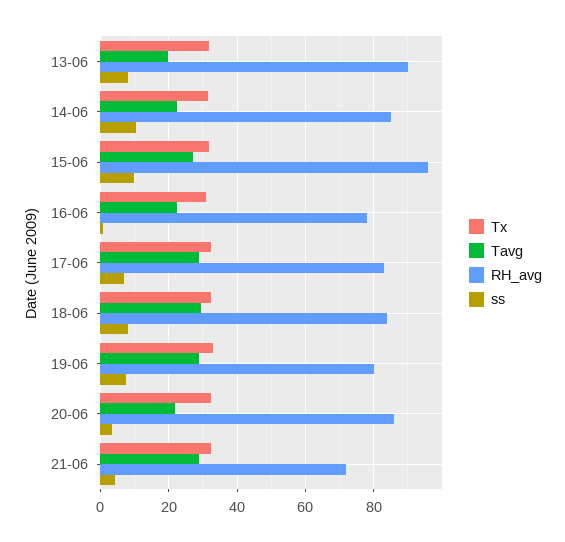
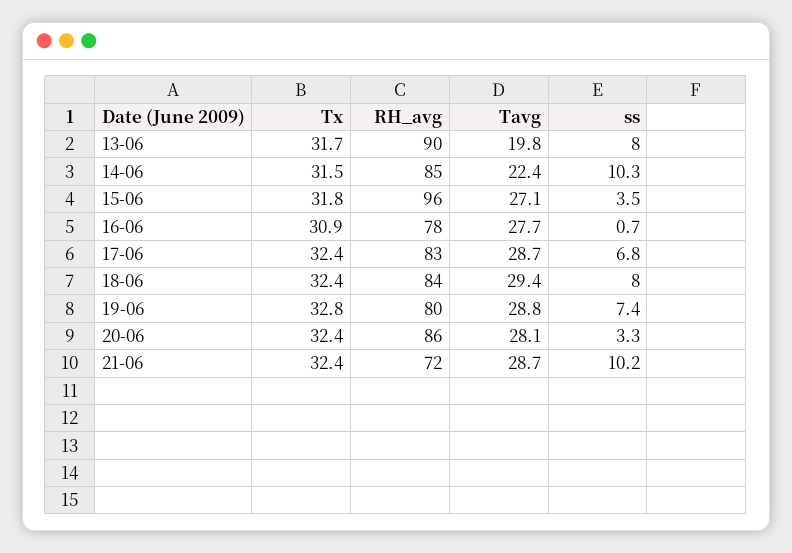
ss, 15-06: 10 -> 3.5
Tavg, 16-06: 22 -> 27.7
Tavg, 20-06: 22 -> 28.1
ss, 21-06: 4 -> 10.2

